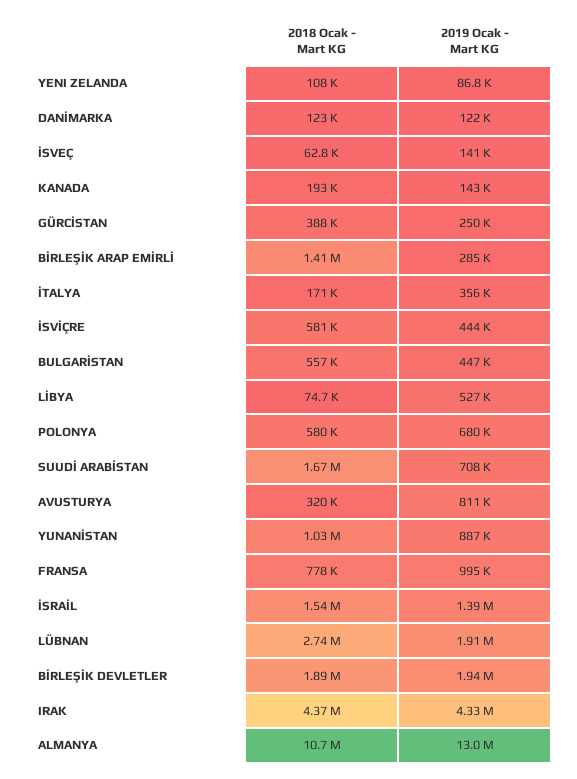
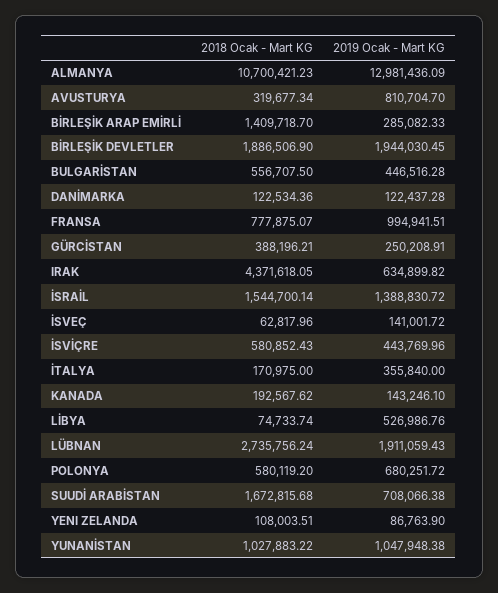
2019 Ocak - Mart KG, YUNANİSTAN: 887000 -> 1047948.38
2019 Ocak - Mart KG, IRAK: 4330000 -> 634899.82

